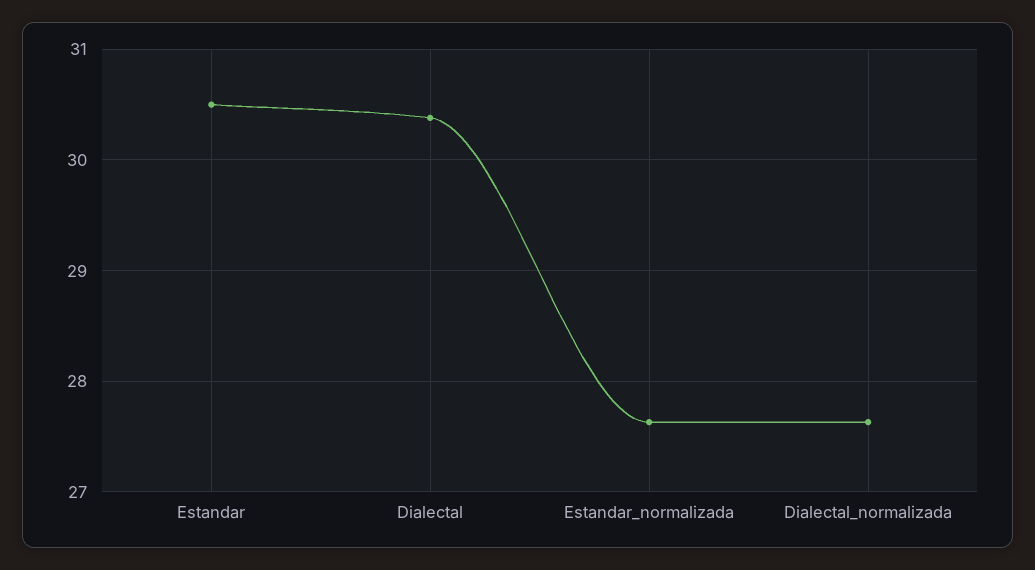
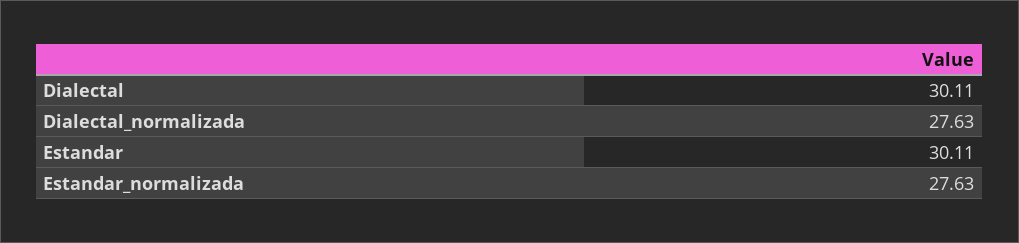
Estandar: 30.5 -> 30.11
Dialectal: 30.4 -> 30.11

